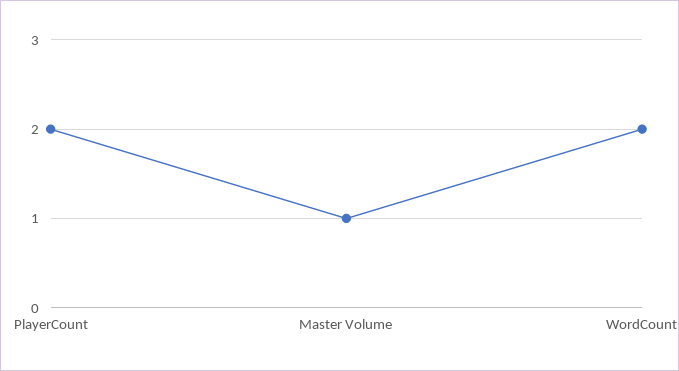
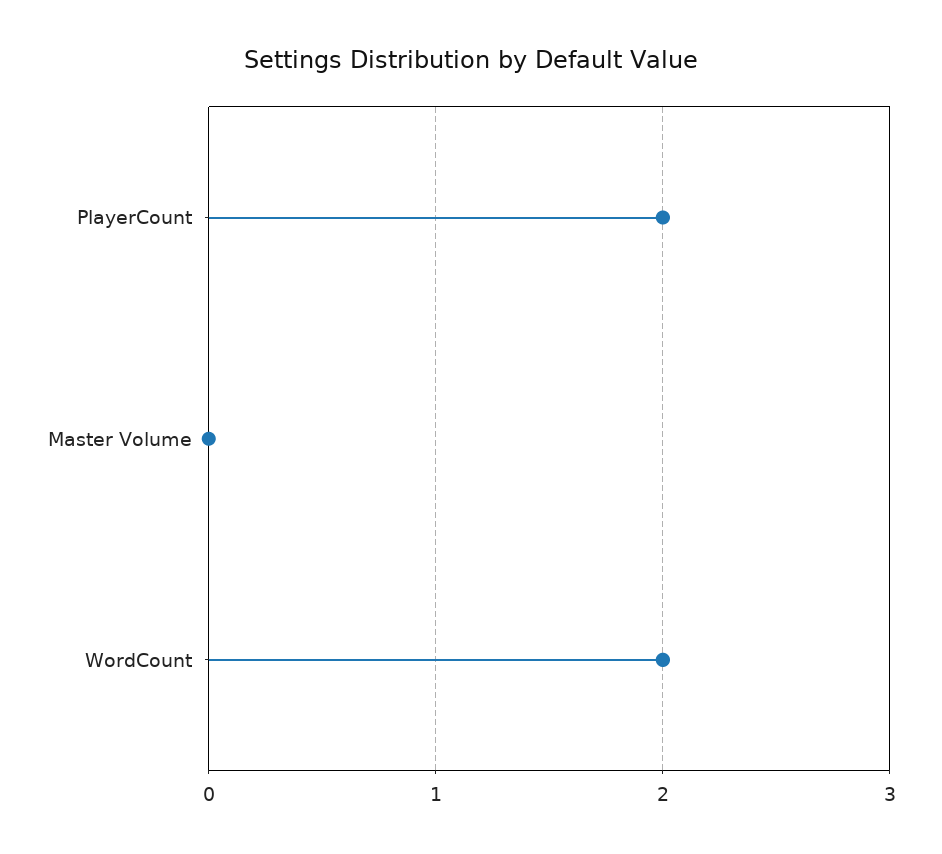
Master Volume: 1 -> 0

